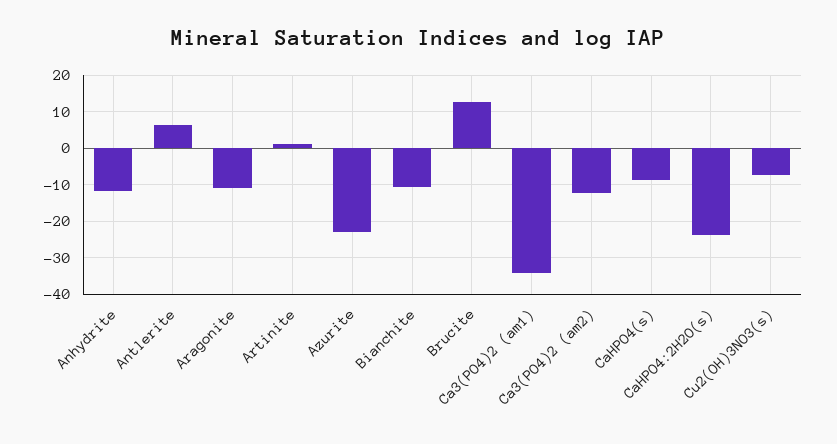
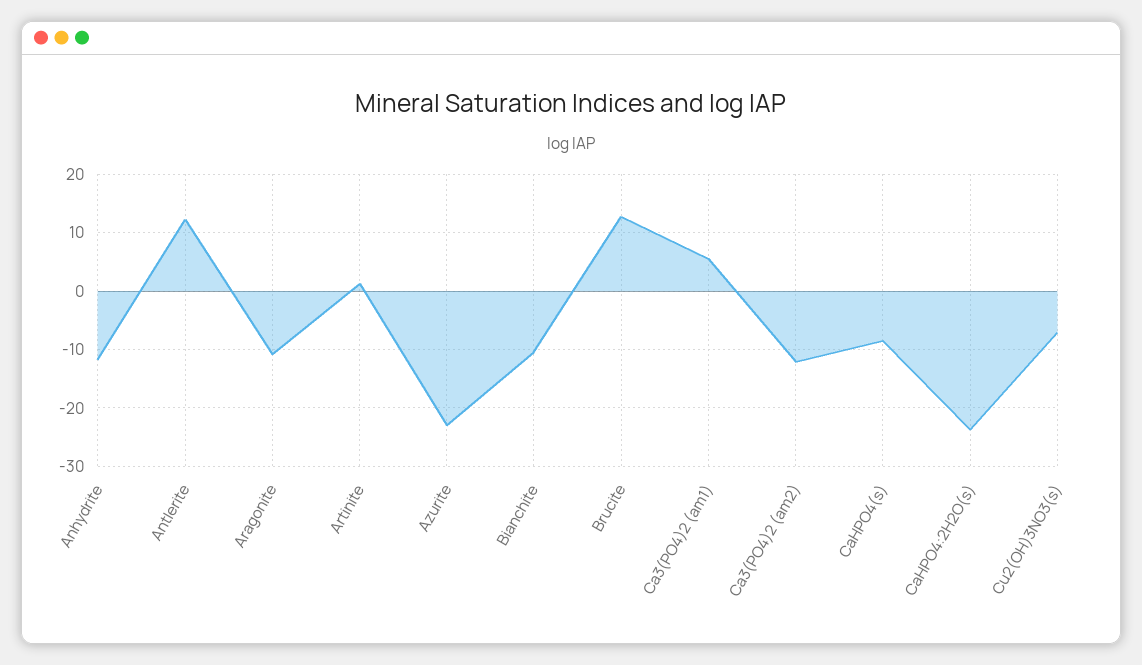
Antlerite: 6 -> 12
Ca3(PO4)2 (am1): -34 -> 6

